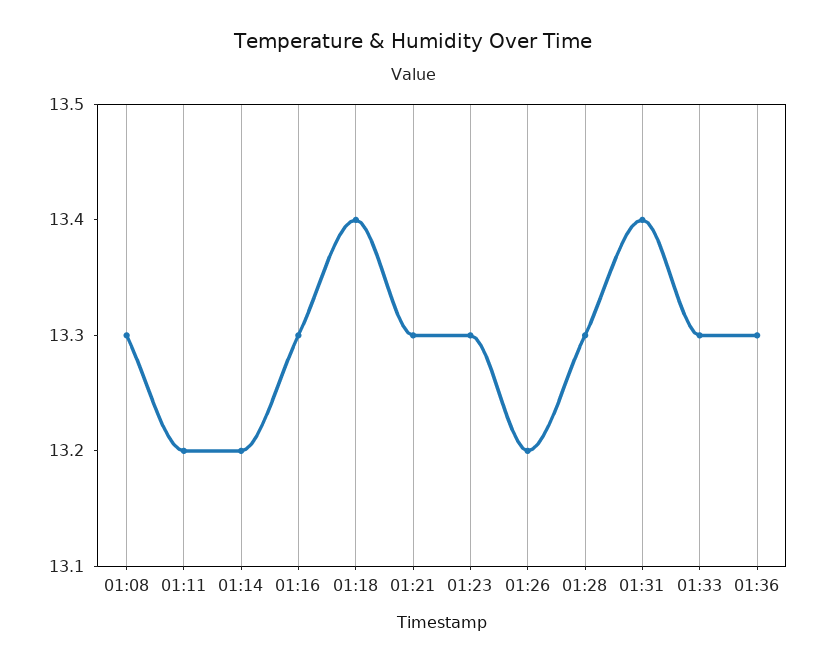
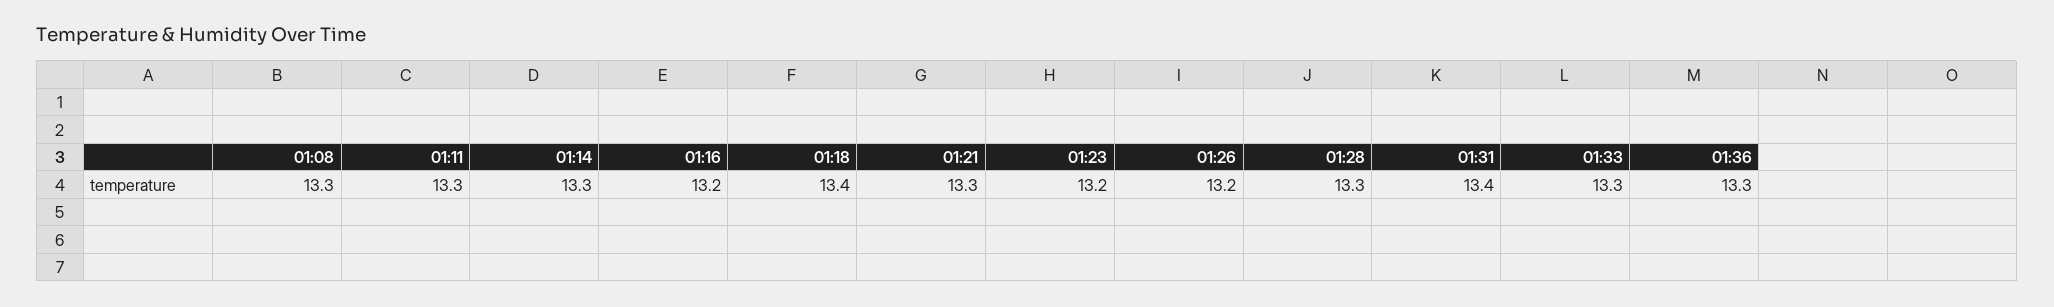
01:11: 13.2 -> 13.3
01:14: 13.2 -> 13.3
01:16: 13.3 -> 13.2
01:23: 13.3 -> 13.2

